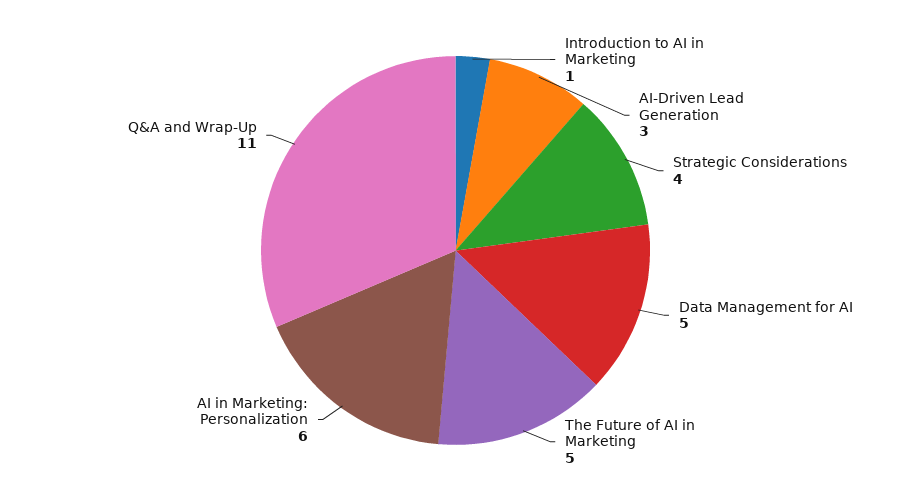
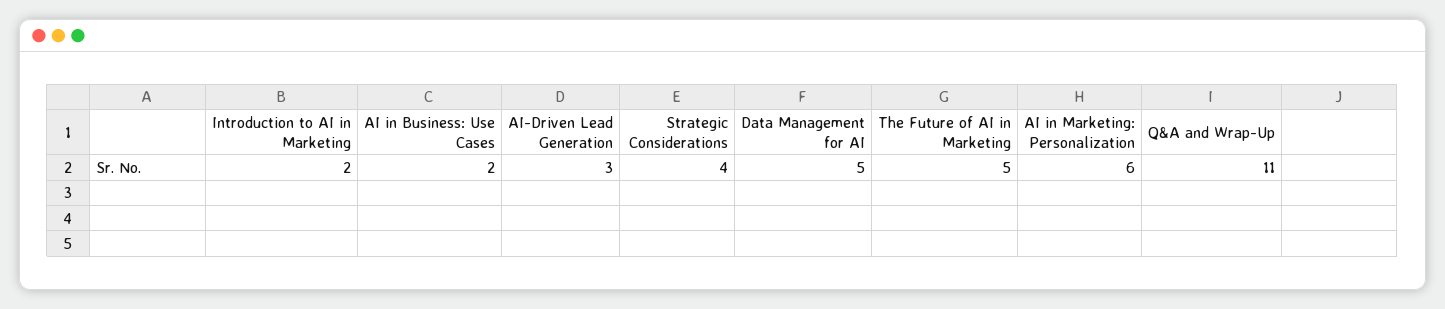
Introduction to AI in Marketing: 1 -> 2
AI in Business: Use Cases: none -> 2

